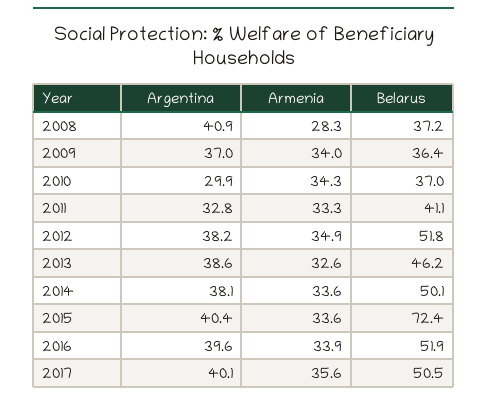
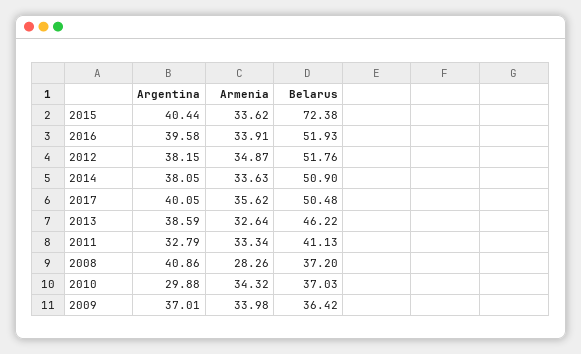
Belarus, 2014: 50.1 -> 50.9

